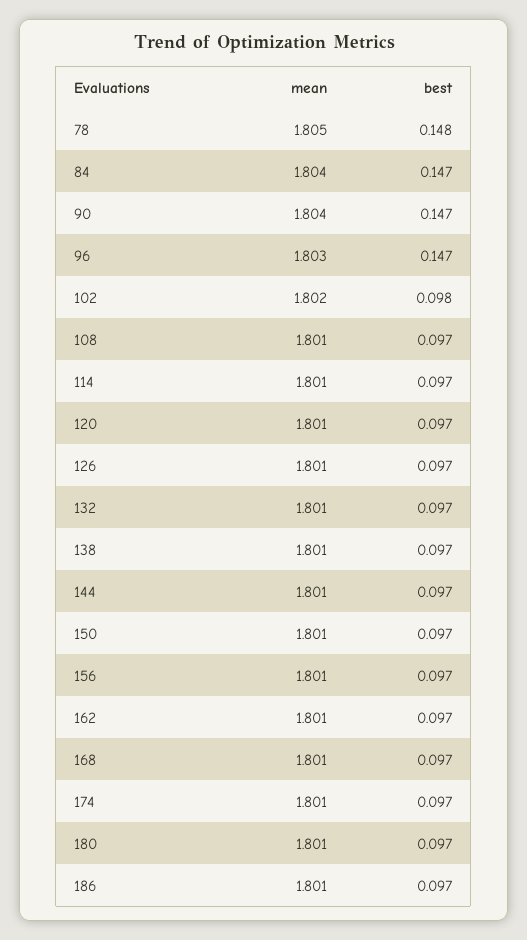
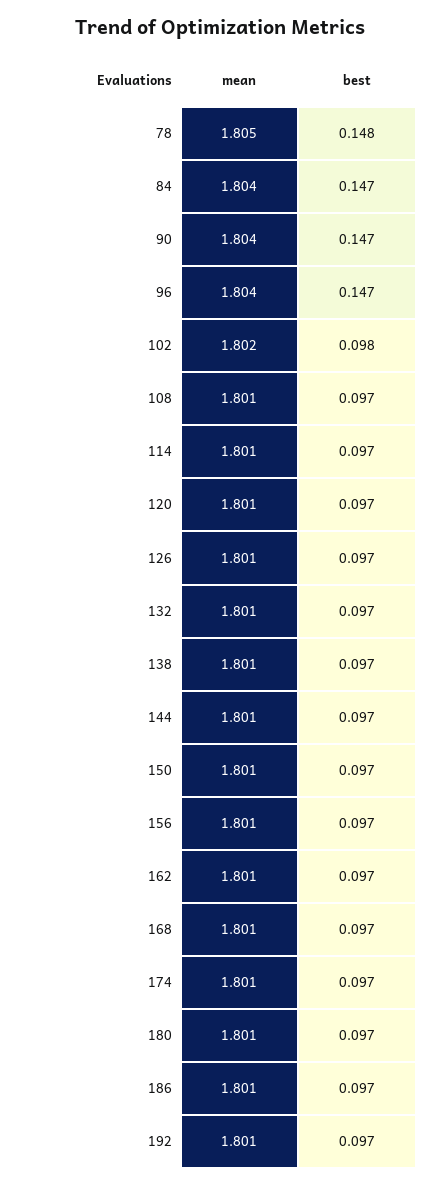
mean, 96: 1.803 -> 1.804
mean, 192: none -> 1.801
best, 192: none -> 0.097

